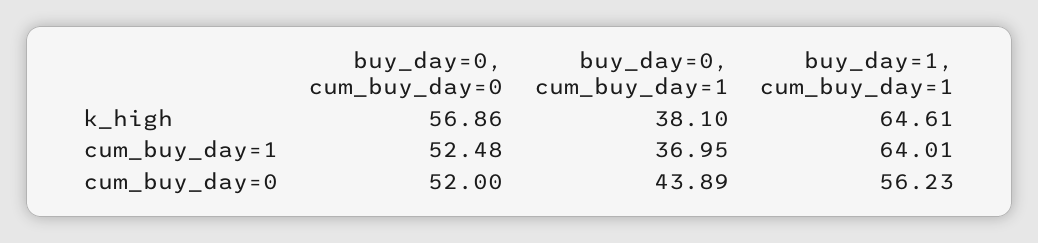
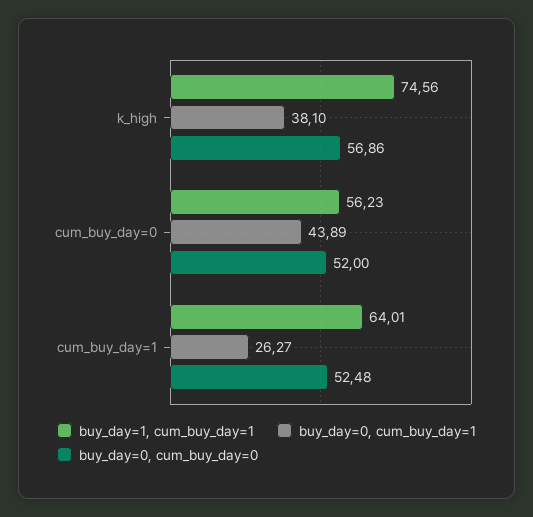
buy_day=1, cum_buy_day=1, k_high: 64.61 -> 74.56
buy_day=0, cum_buy_day=1, cum_buy_day=1: 36.95 -> 26.27

